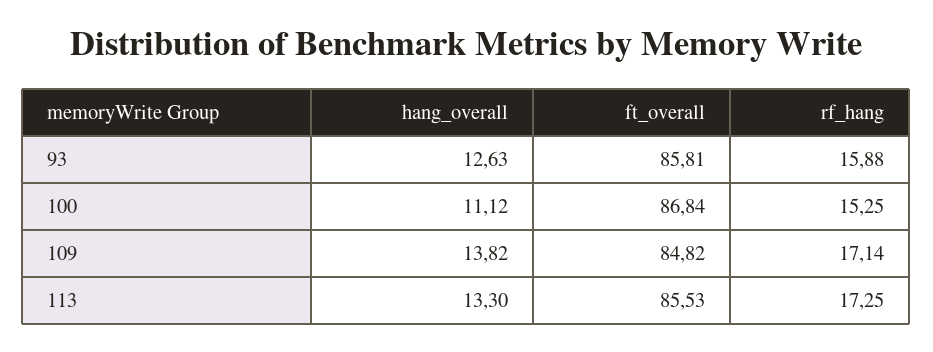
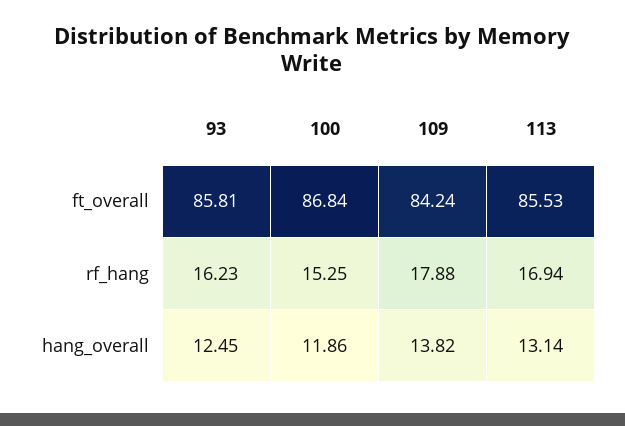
hang_overall, 93: 12.63 -> 12.45
rf_hang, 93: 15.88 -> 16.23
hang_overall, 100: 11.12 -> 11.86
ft_overall, 109: 84.82 -> 84.24
rf_hang, 109: 17.14 -> 17.88
hang_overall, 113: 13.3 -> 13.14
rf_hang, 113: 17.25 -> 16.94

